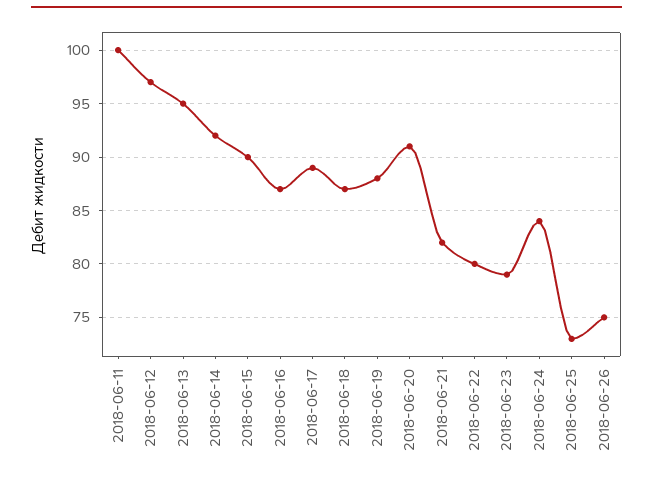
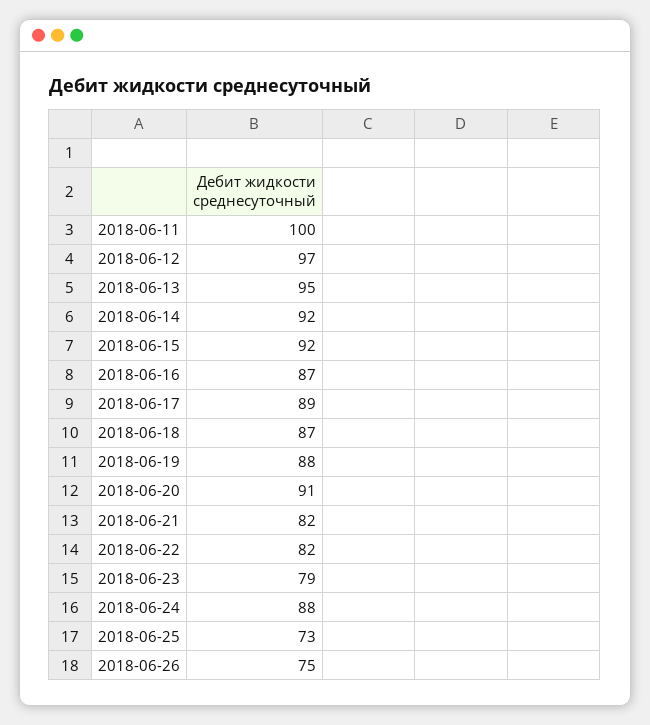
2018-06-15: 90 -> 92
2018-06-22: 80 -> 82
2018-06-24: 84 -> 88

